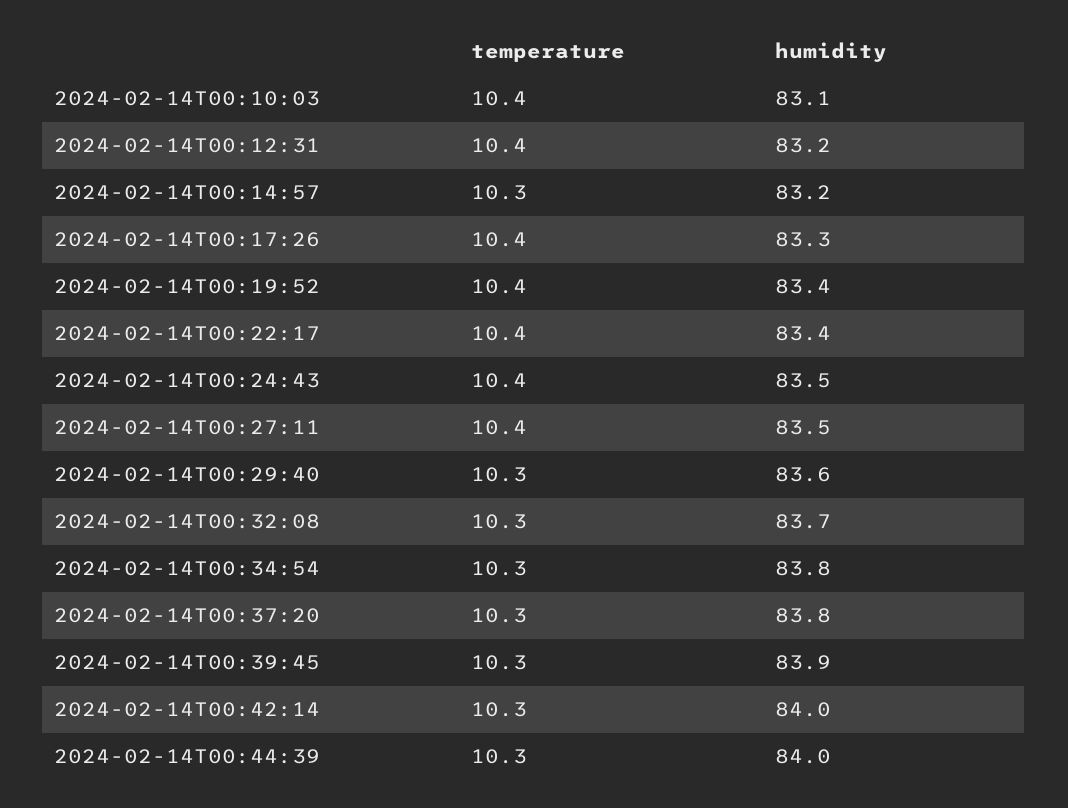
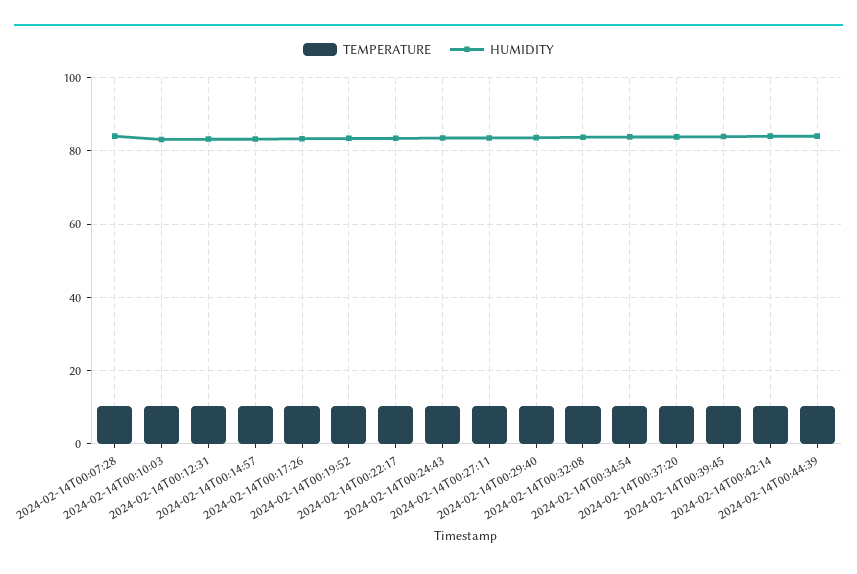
temperature, 2024-02-14T00:07:28: none -> 10
humidity, 2024-02-14T00:07:28: none -> 84

